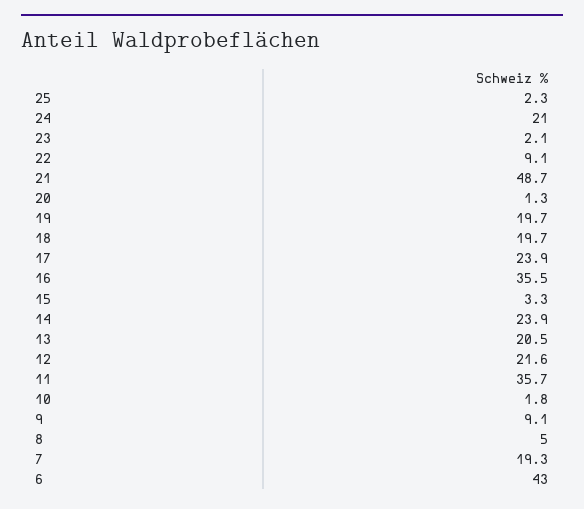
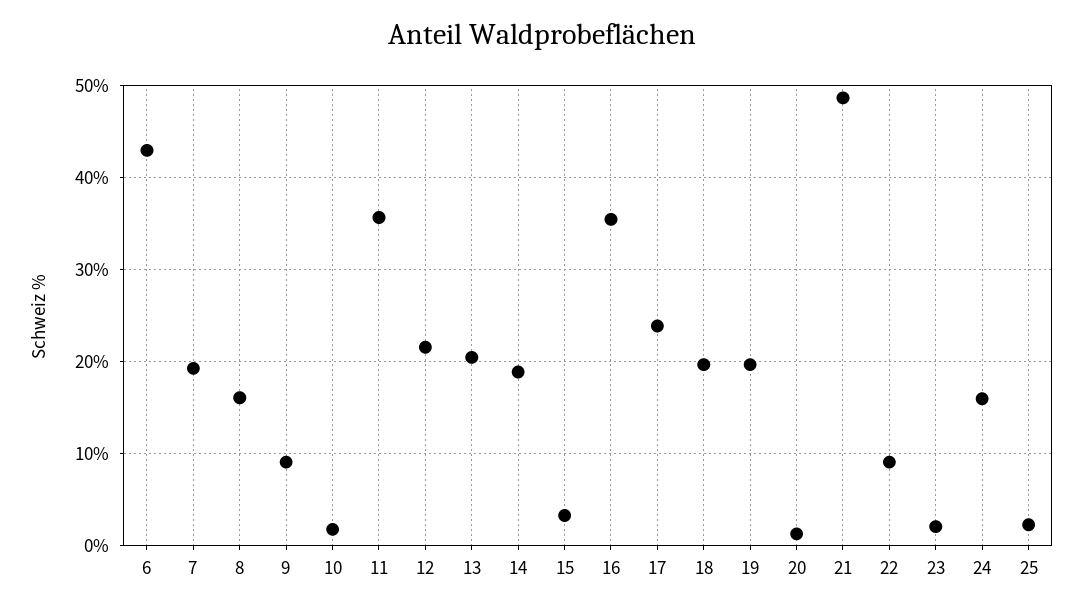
24: 21 -> 16
14: 23.9 -> 19
8: 5 -> 16

